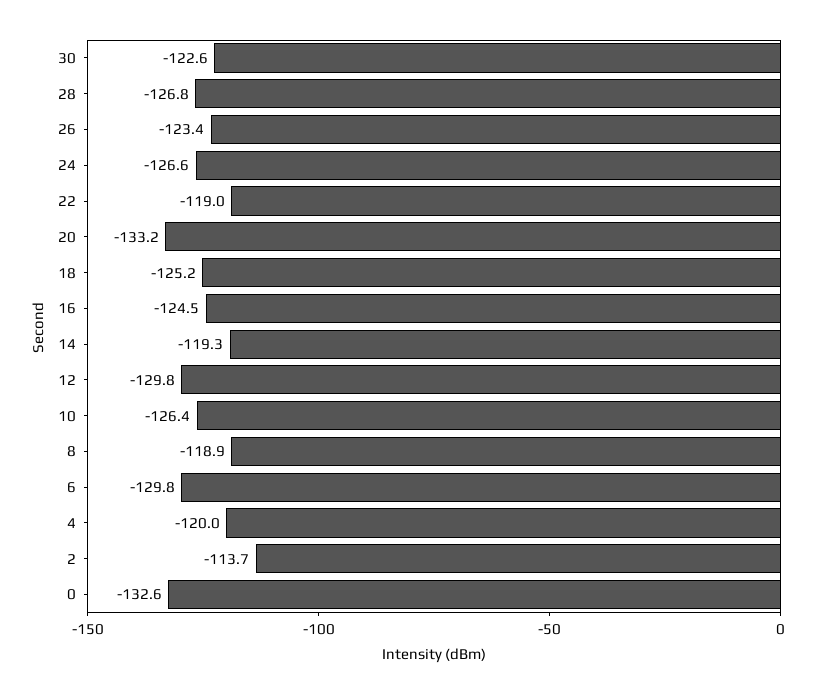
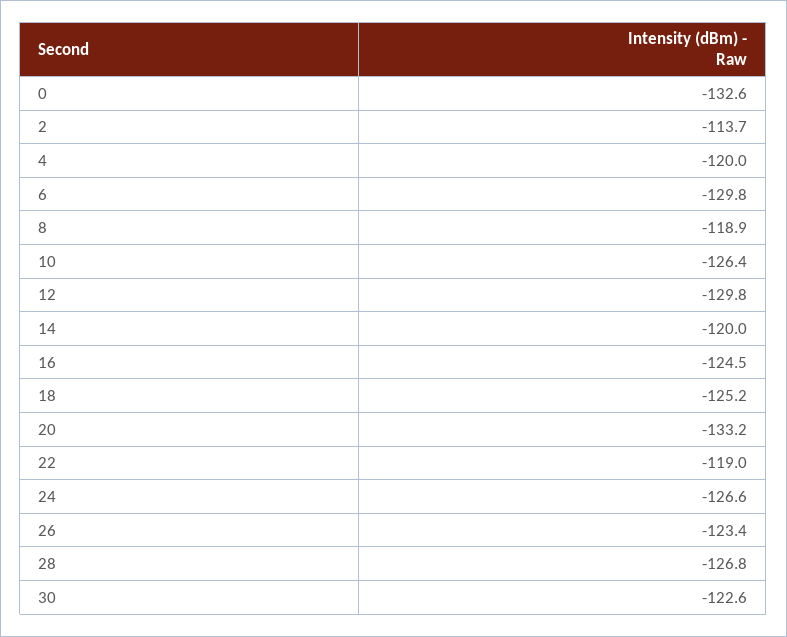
14: -119.3 -> -120

